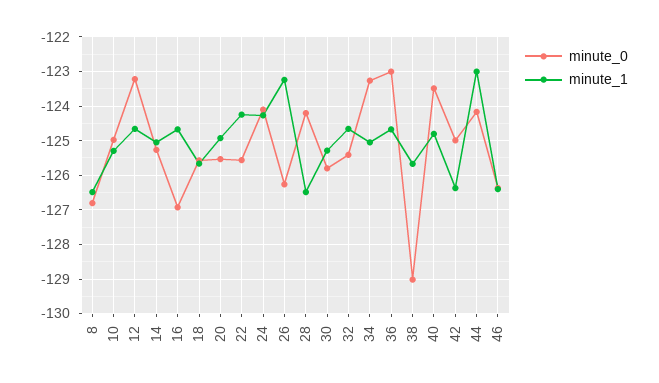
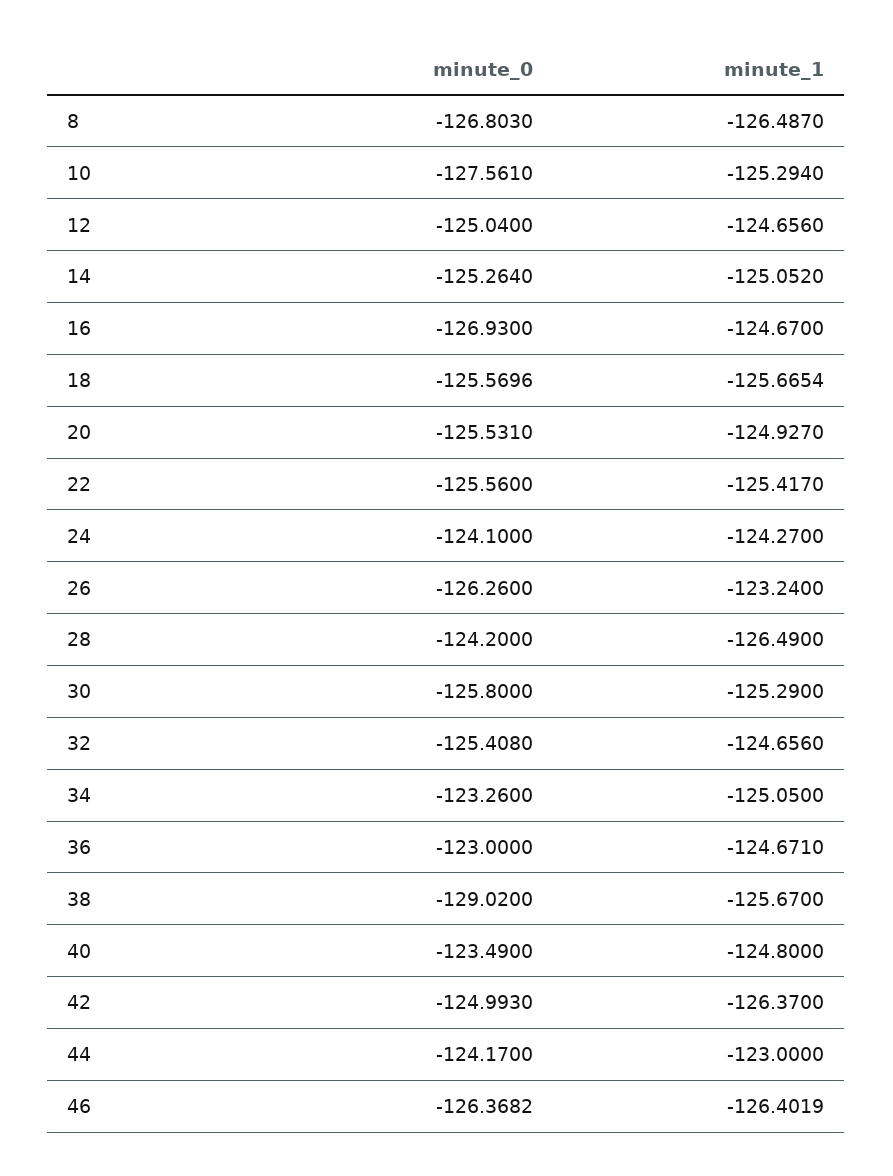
minute_0, 10: -125 -> -127.561
minute_0, 12: -123.2 -> -125.04
minute_1, 22: -124.2 -> -125.417

